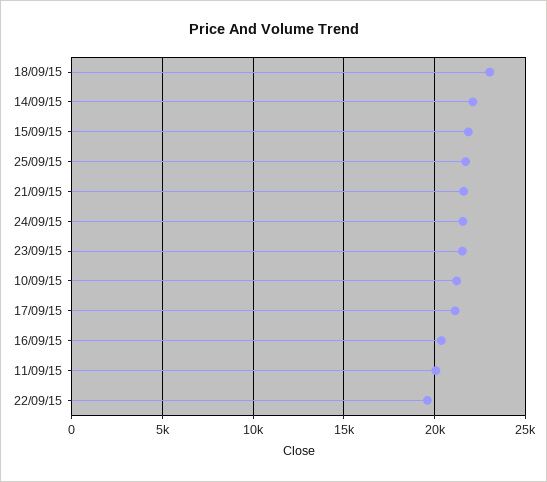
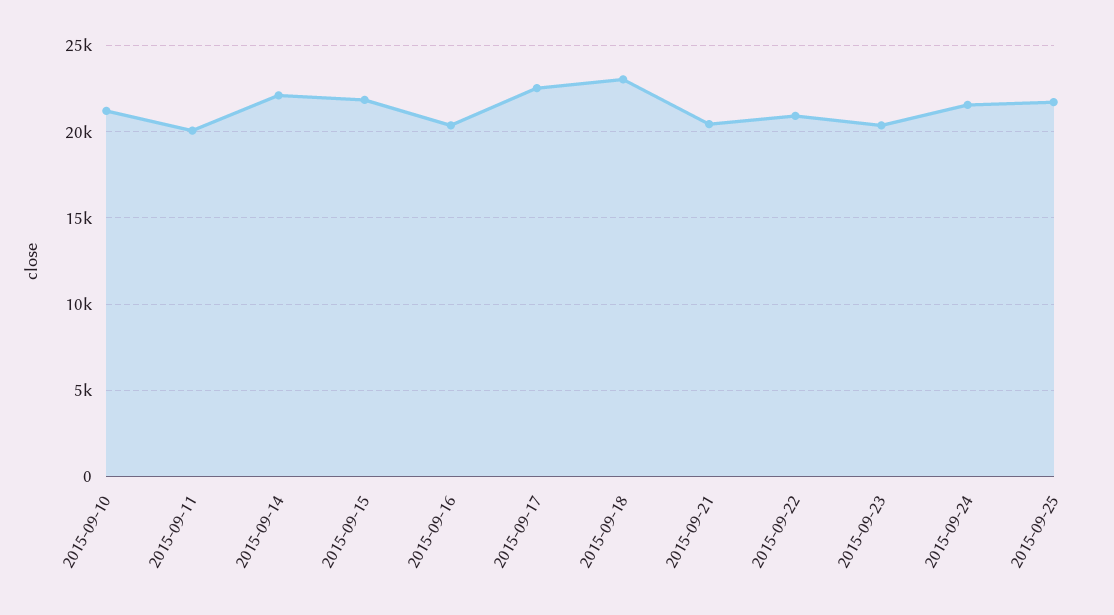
21/09/15: 21500 -> 20500
23/09/15: 21500 -> 20500
17/09/15: 21000 -> 22500
22/09/15: 19500 -> 21000

